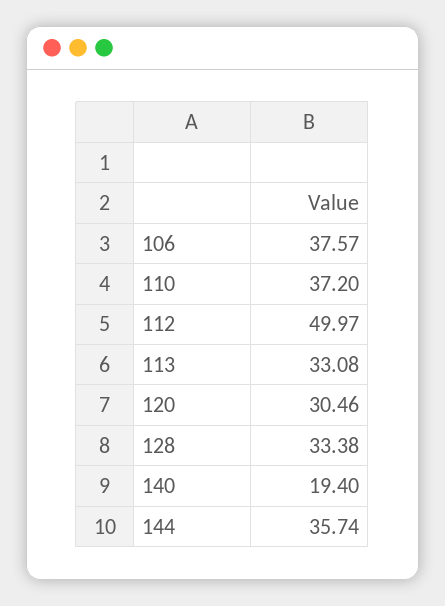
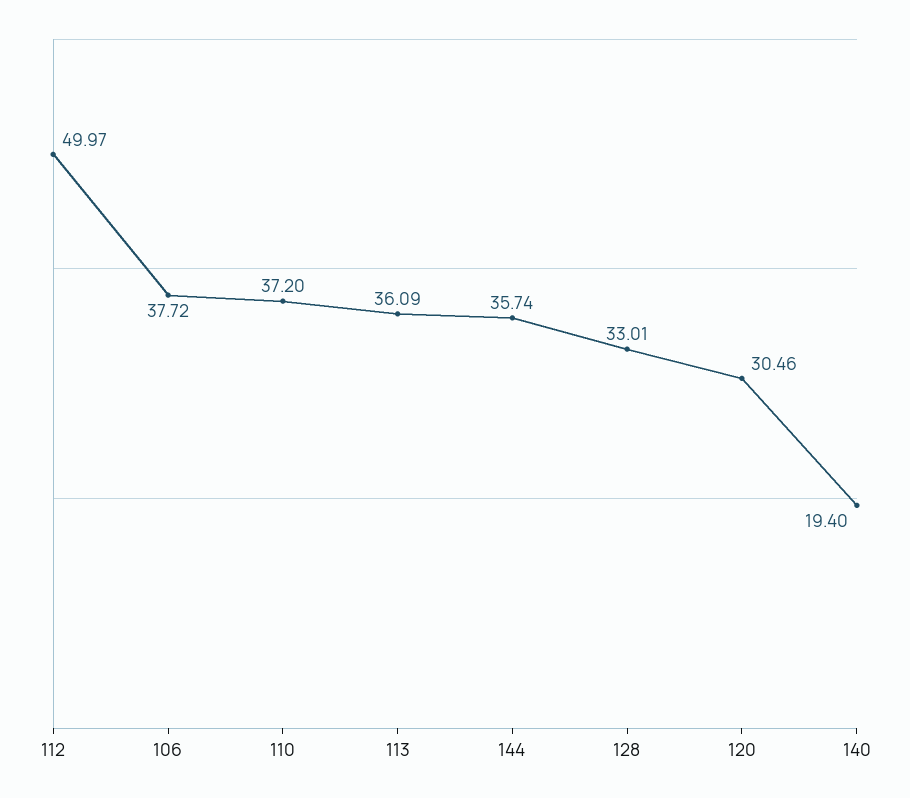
106: 37.57 -> 37.72
113: 33.08 -> 36.09
128: 33.38 -> 33.01

